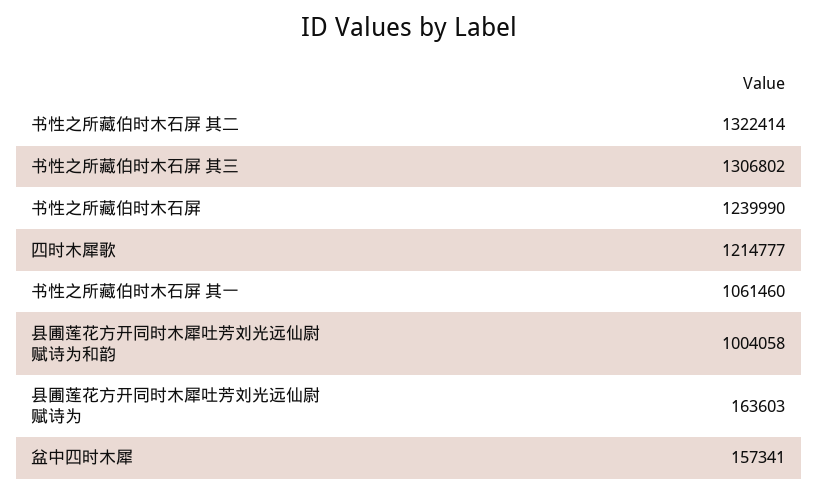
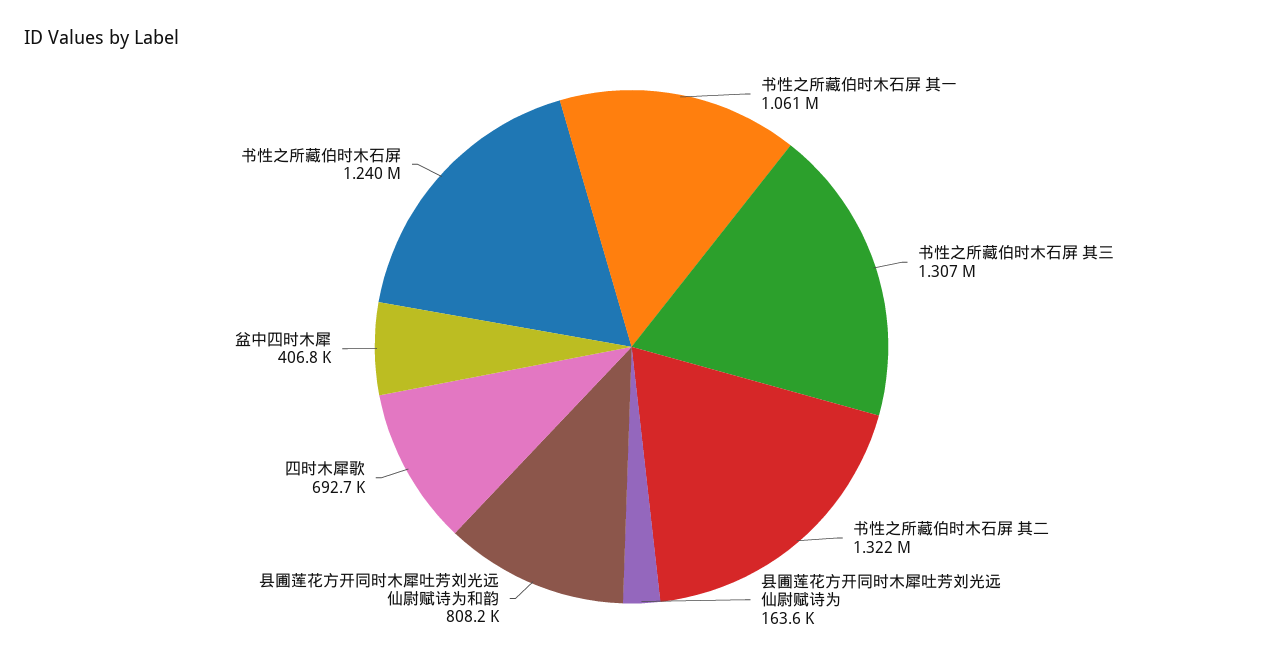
四时木犀歌: 1214777 -> 692700
县圃莲花方开同时木犀吐芳刘光远仙尉赋诗为和韵: 1004058 -> 808200
盆中四时木犀: 157341 -> 406800

